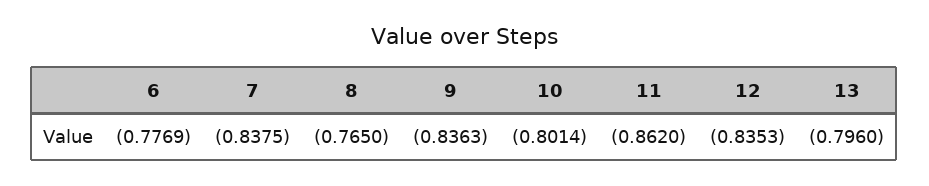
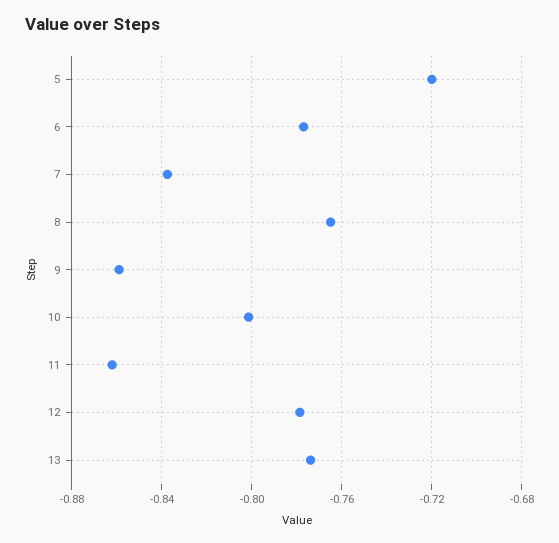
9: -0.8363 -> -0.86
12: -0.8353 -> -0.78
13: -0.796 -> -0.775
5: none -> -0.72

